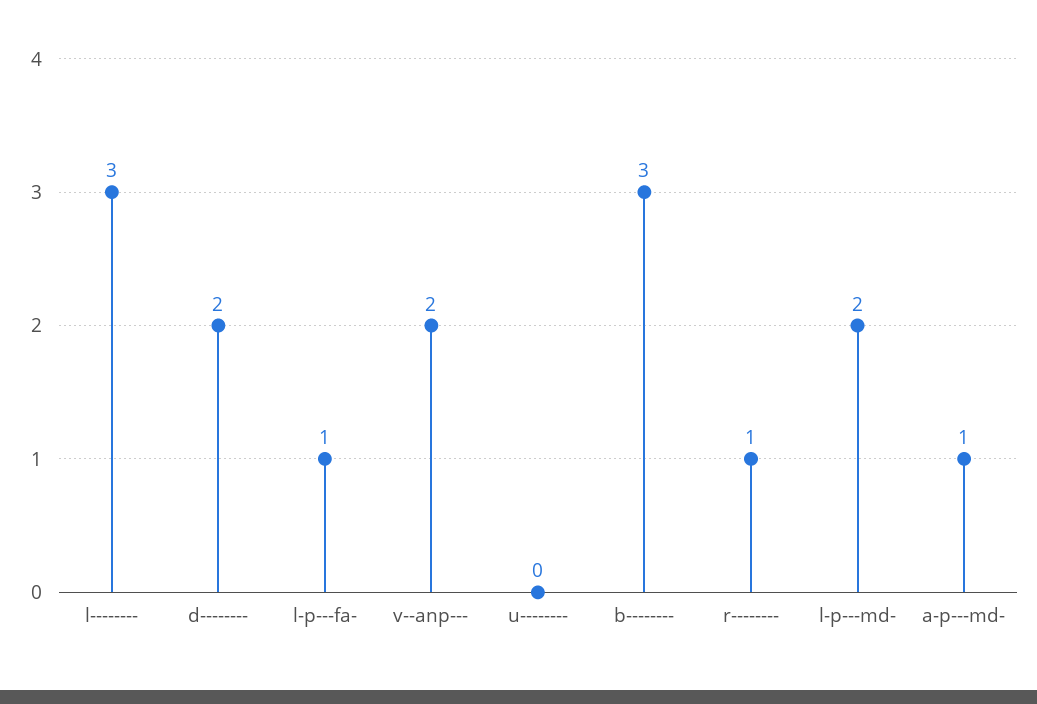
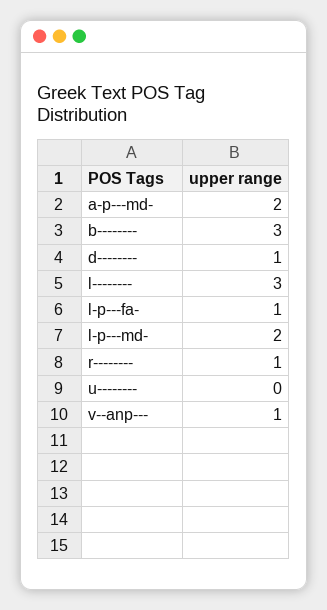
d--------: 2 -> 1
v--anp---: 2 -> 1
a-p---md-: 1 -> 2

